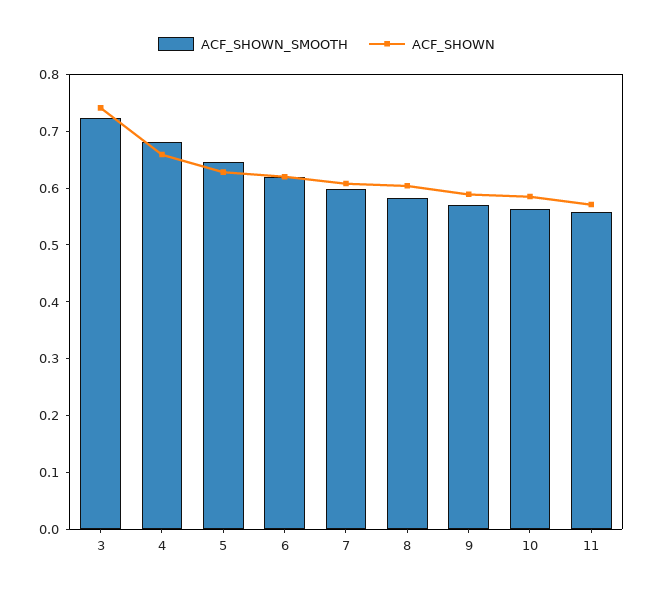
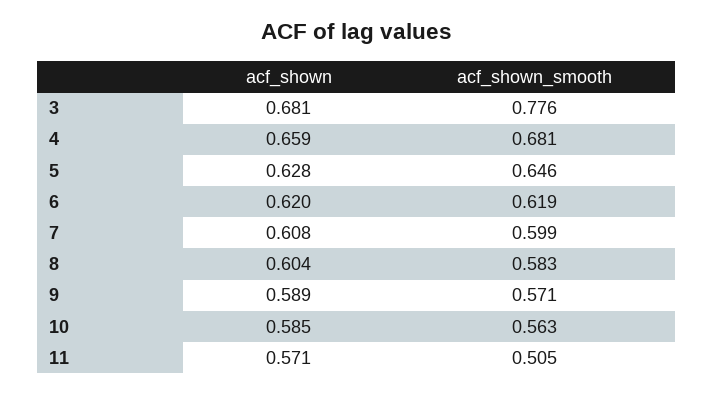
ACF_SHOWN_SMOOTH, 3: 0.72 -> 0.776
ACF_SHOWN, 3: 0.74 -> 0.681
ACF_SHOWN_SMOOTH, 11: 0.56 -> 0.505

